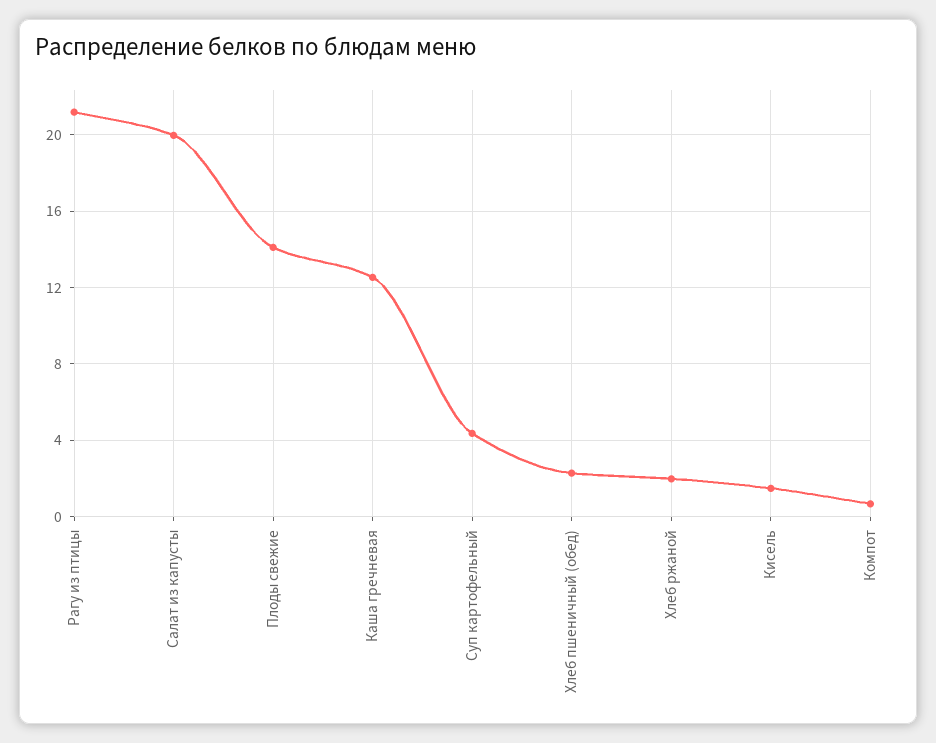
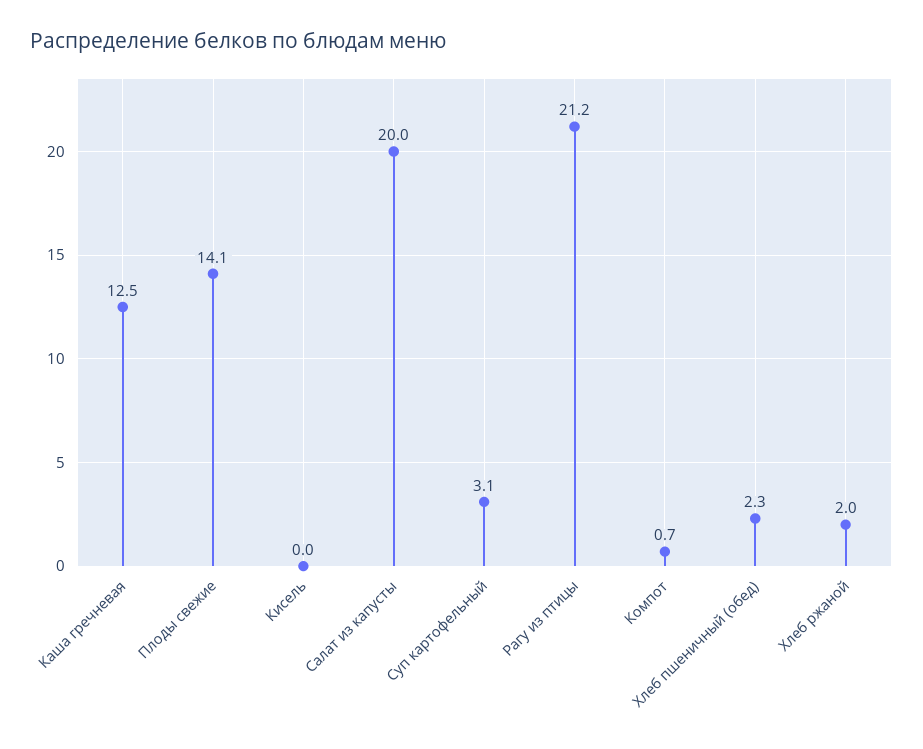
Суп картофельный: 4.5 -> 3.1
Кисель: 1.5 -> 0

